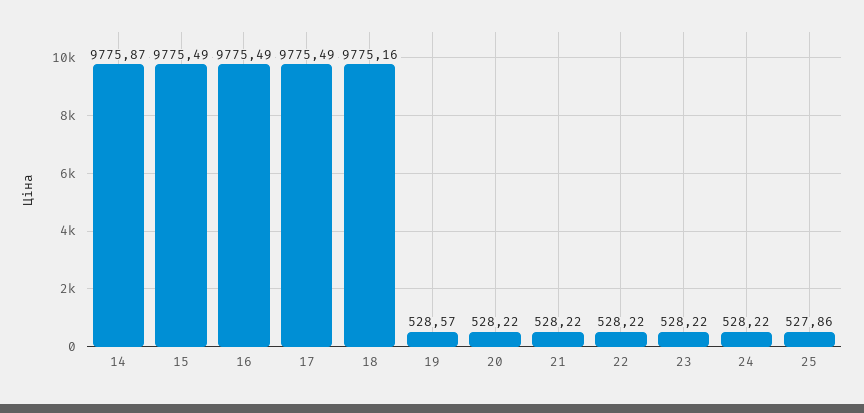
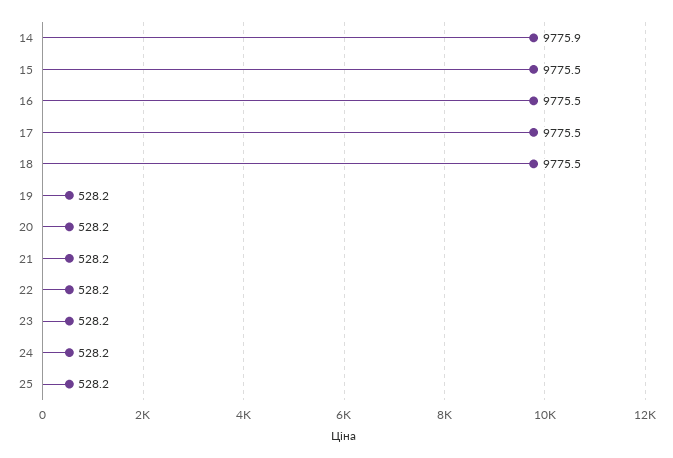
18: 9775.16 -> 9775.5
19: 528.57 -> 528.2
25: 527.86 -> 528.2

